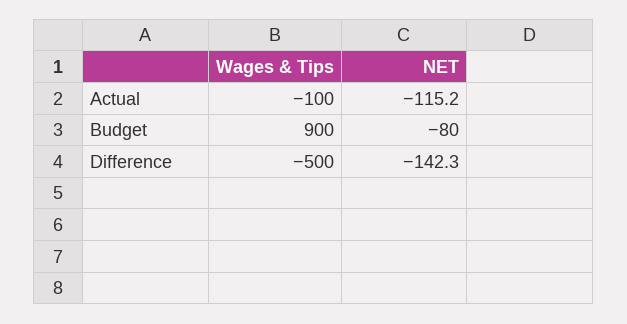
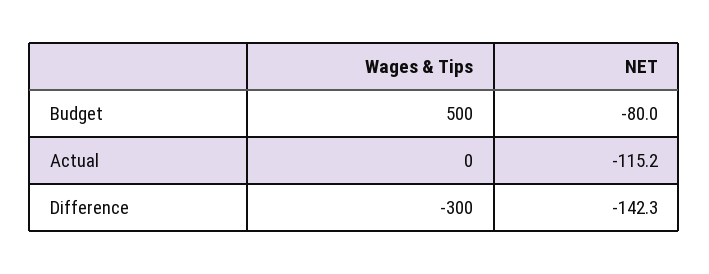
Wages & Tips, Actual: -100 -> 0
Wages & Tips, Budget: 900 -> 500
Wages & Tips, Difference: -500 -> -300

